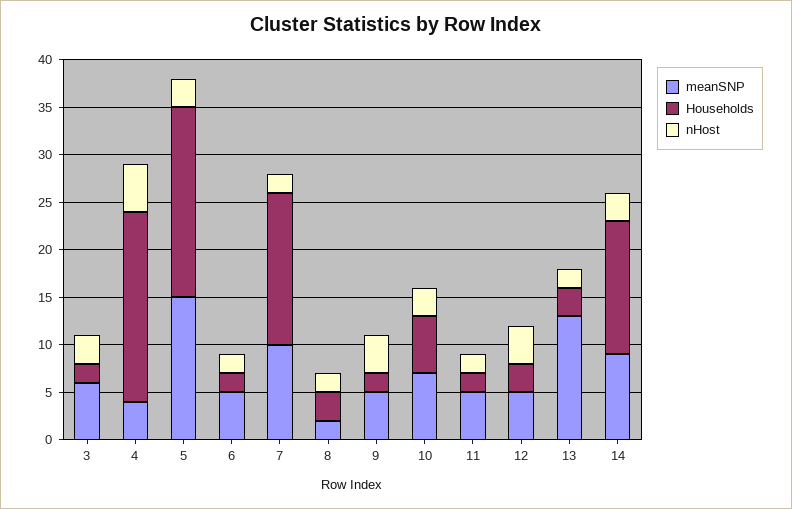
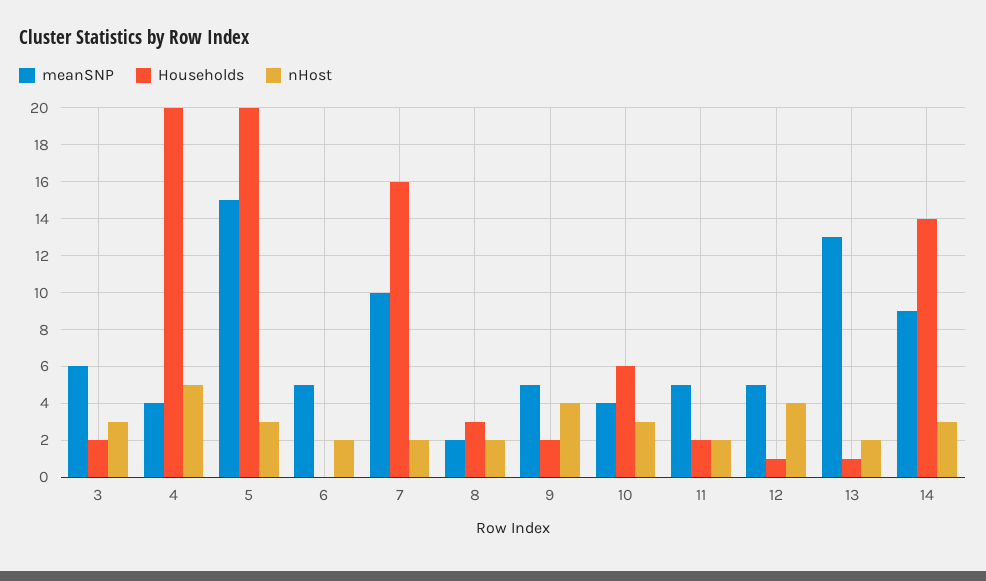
Households, 6: 2 -> 0
meanSNP, 10: 7 -> 4
Households, 12: 3 -> 1
Households, 13: 3 -> 1

